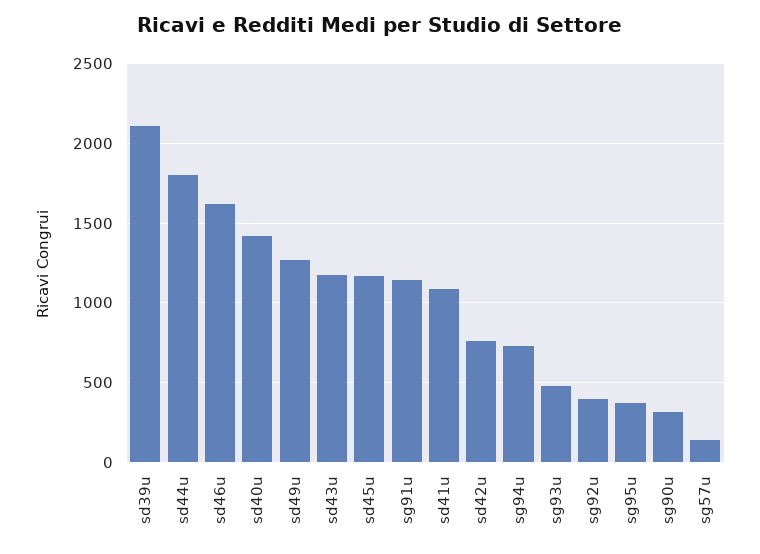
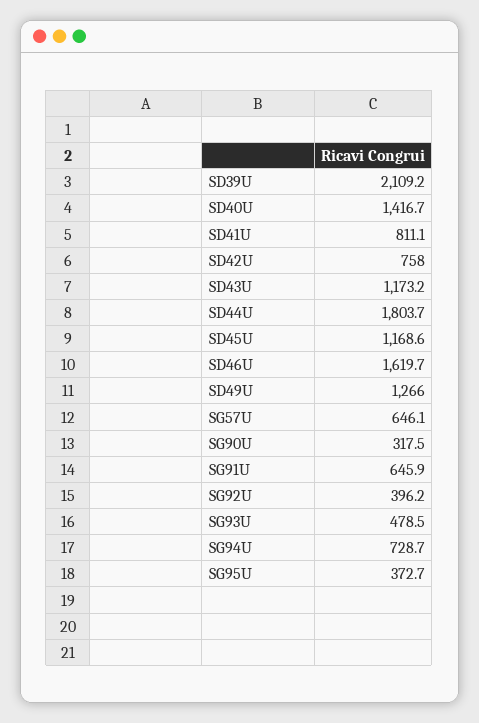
sg91u: 1150 -> 645.9
sd41u: 1100 -> 811.1
sg57u: 150 -> 646.1

